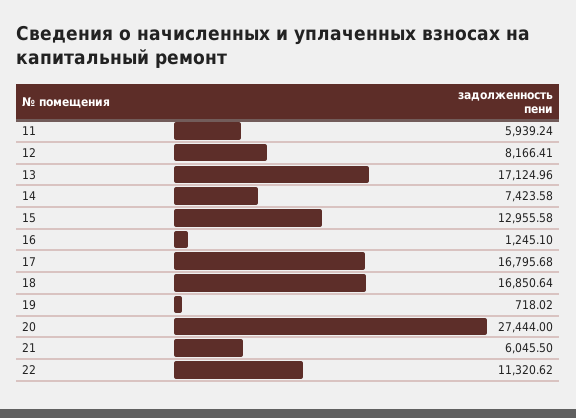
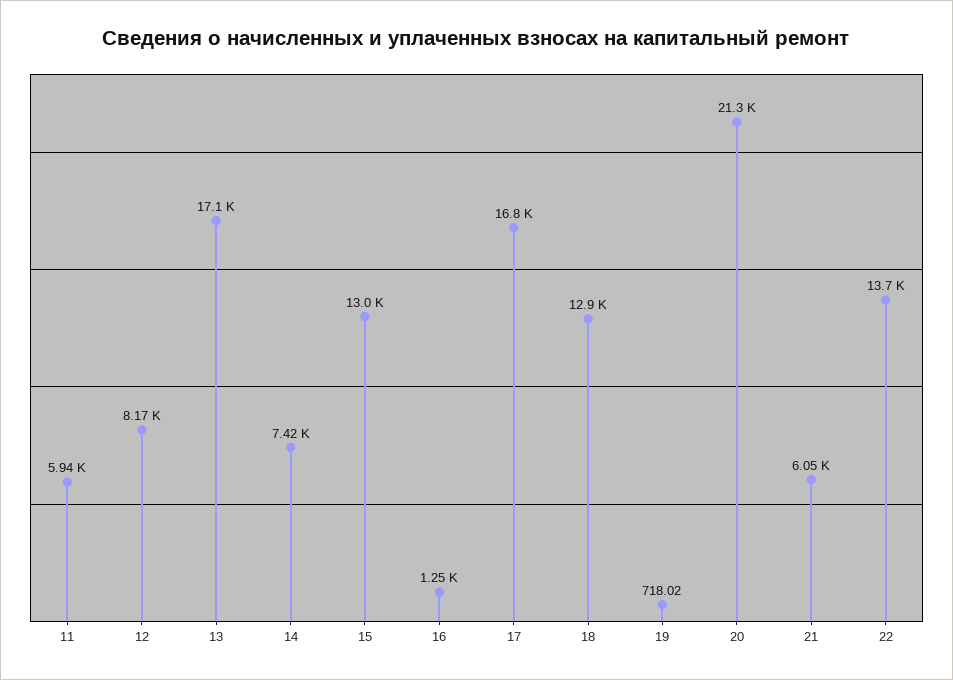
18: 16850.64 -> 12900
20: 27444 -> 21300
22: 11320.62 -> 13700

